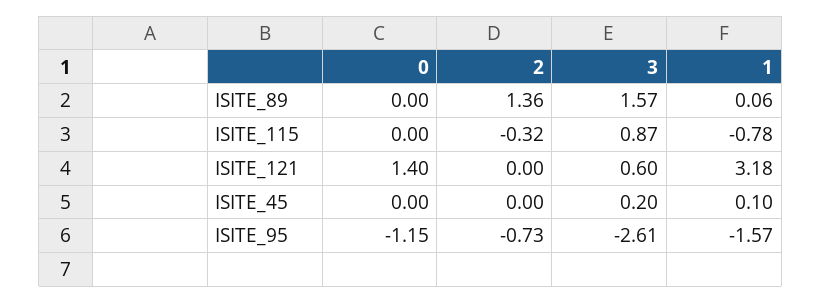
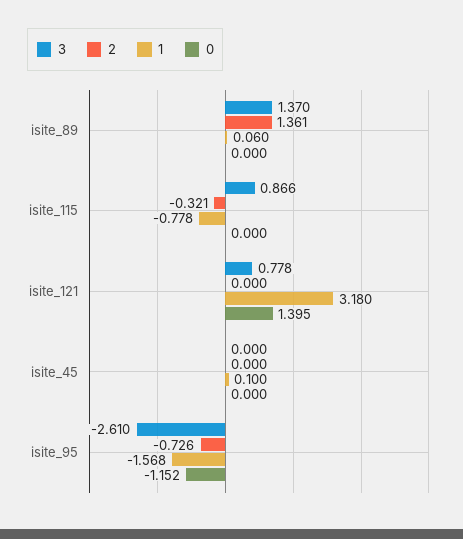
3, ISITE_89: 1.57 -> 1.37
3, ISITE_121: 0.6 -> 0.778
3, ISITE_45: 0.2 -> 0

